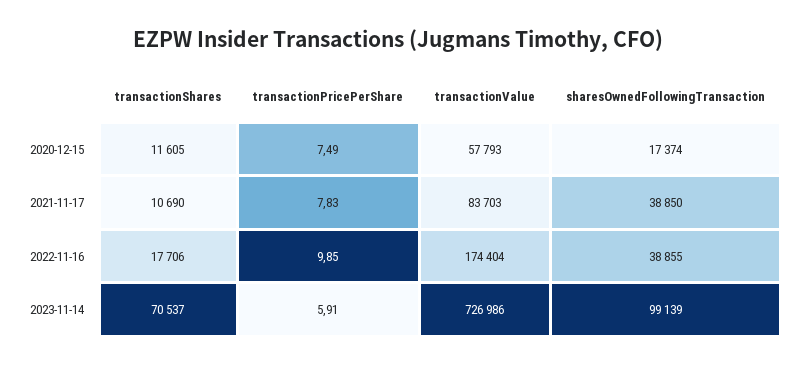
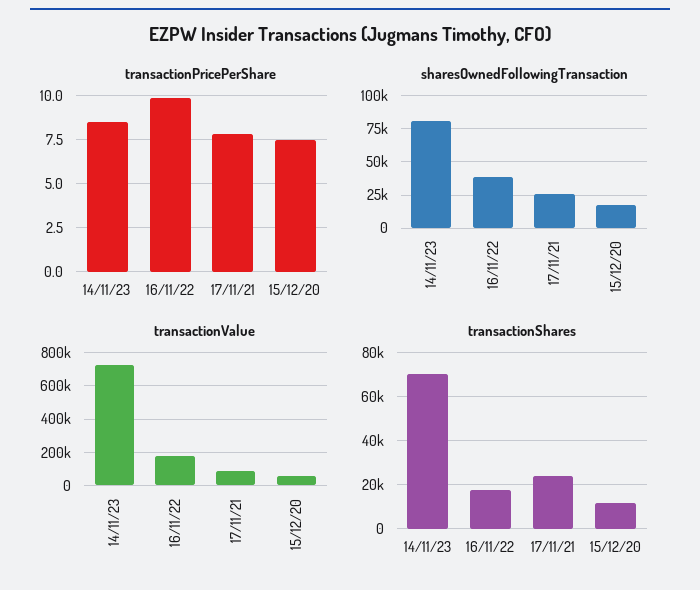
transactionShares, 2021-11-17: 10690 -> 25000
sharesOwnedFollowingTransaction, 2021-11-17: 38850 -> 25000
transactionPricePerShare, 2023-11-14: 5.91 -> 8.5
sharesOwnedFollowingTransaction, 2023-11-14: 99139 -> 80000

